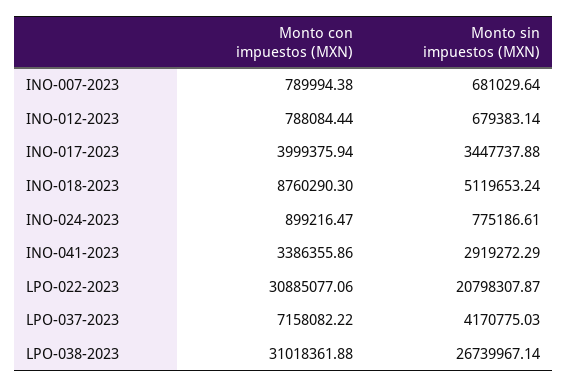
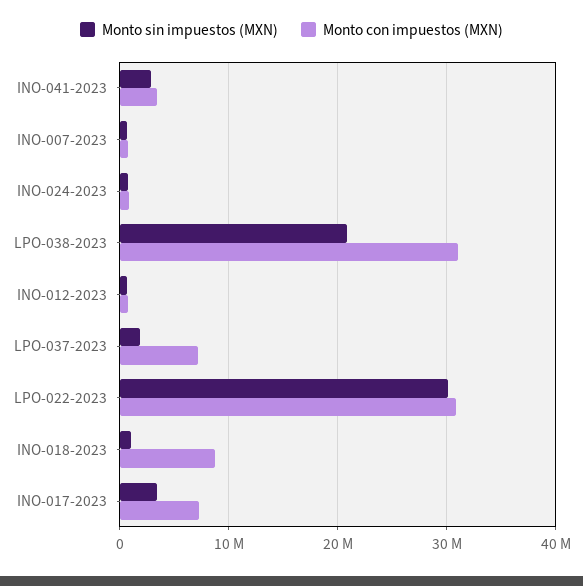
Monto con impuestos (MXN), INO-017-2023: 3999375.94 -> 7000000
Monto sin impuestos (MXN), INO-018-2023: 5119653.24 -> 1000000
Monto sin impuestos (MXN), LPO-022-2023: 20798307.87 -> 30000000
Monto sin impuestos (MXN), LPO-037-2023: 4170775.03 -> 2000000
Monto sin impuestos (MXN), LPO-038-2023: 26739967.14 -> 21000000

